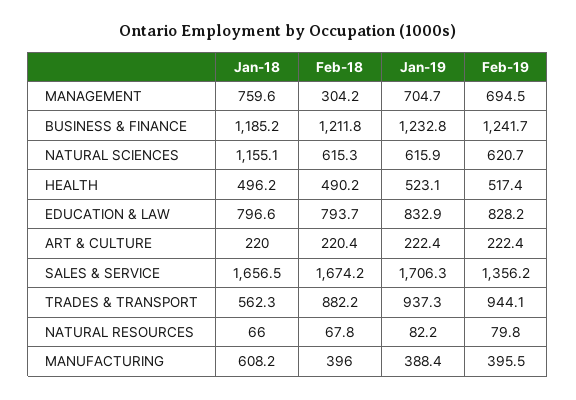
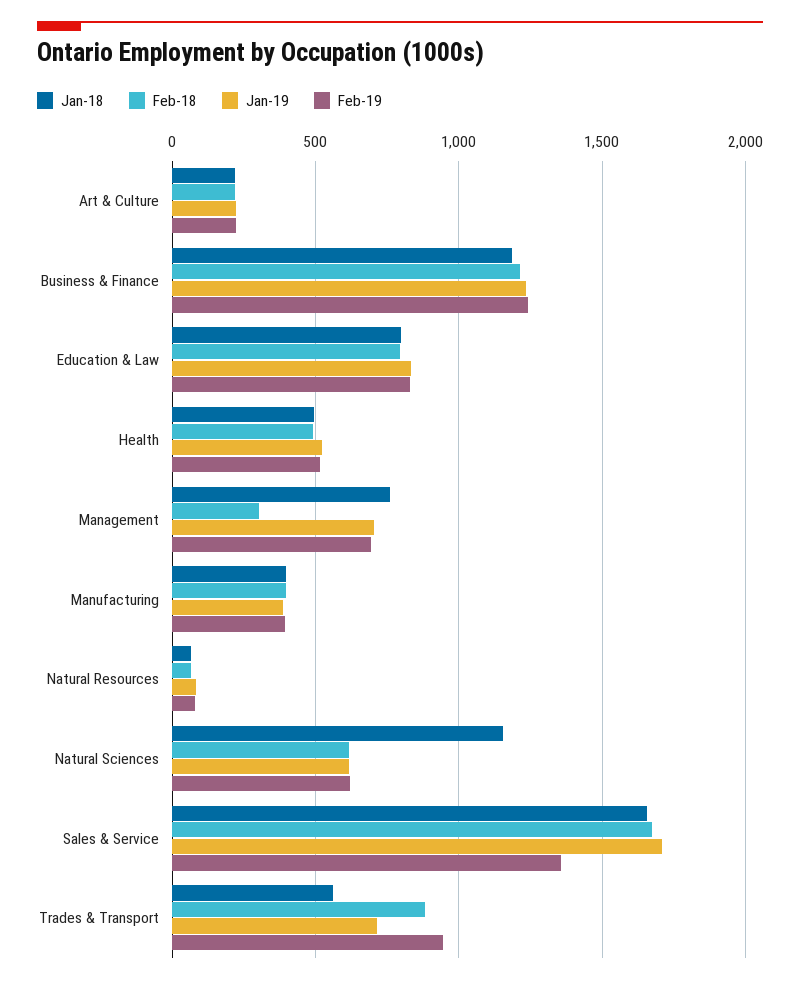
Jan-19, TRADES & TRANSPORT: 937.3 -> 700
Jan-18, MANUFACTURING: 608.2 -> 400

